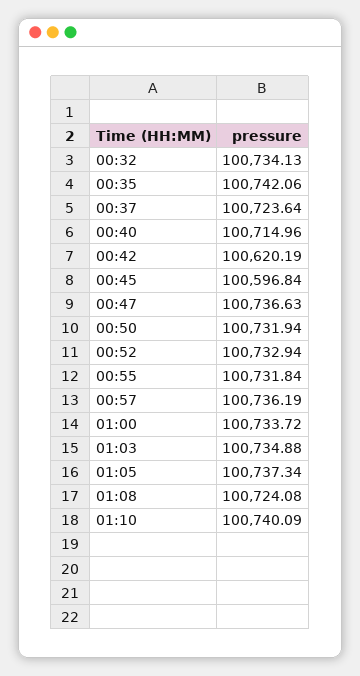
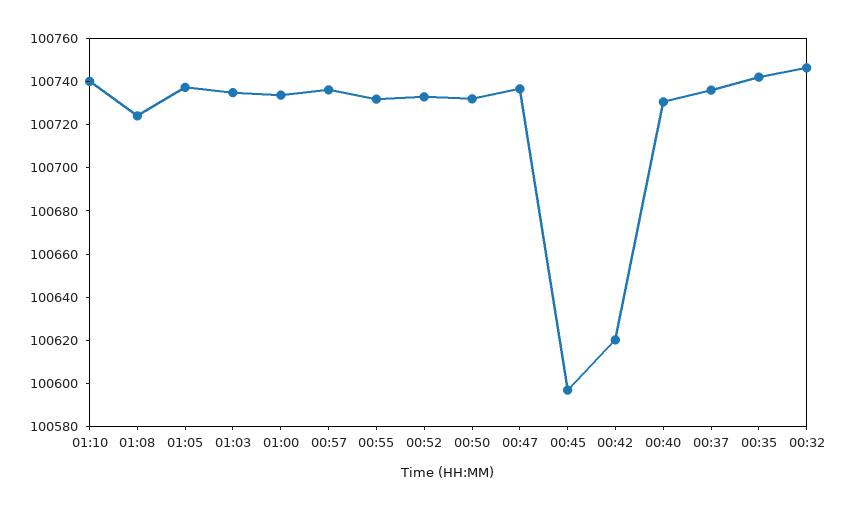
00:32: 100734.13 -> 100745
00:37: 100723.64 -> 100735
00:40: 100714.96 -> 100730

